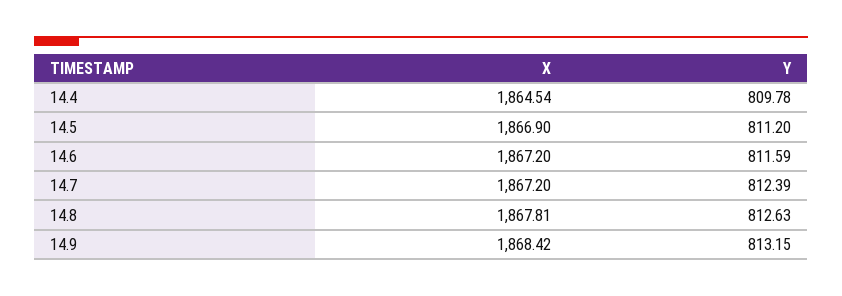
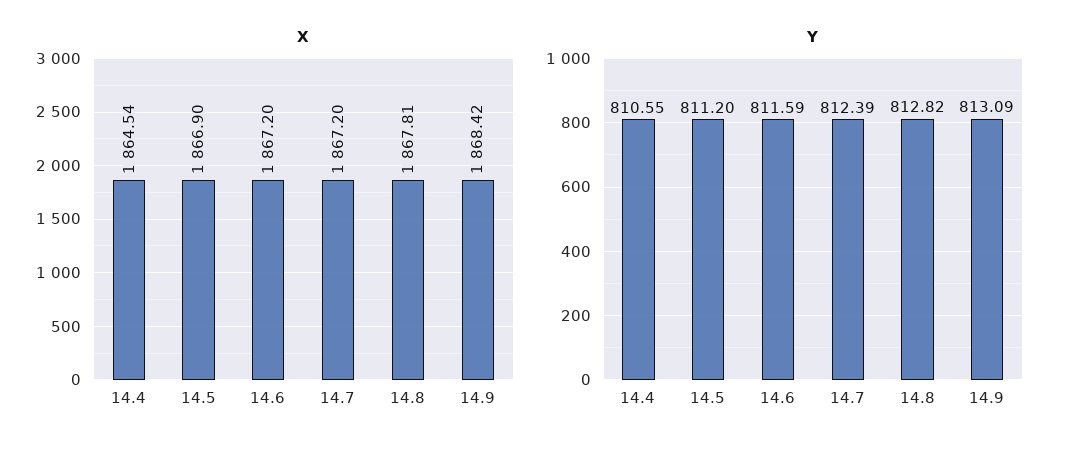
Y, 14.4: 809.78 -> 810.55
Y, 14.8: 812.63 -> 812.82
Y, 14.9: 813.15 -> 813.09

